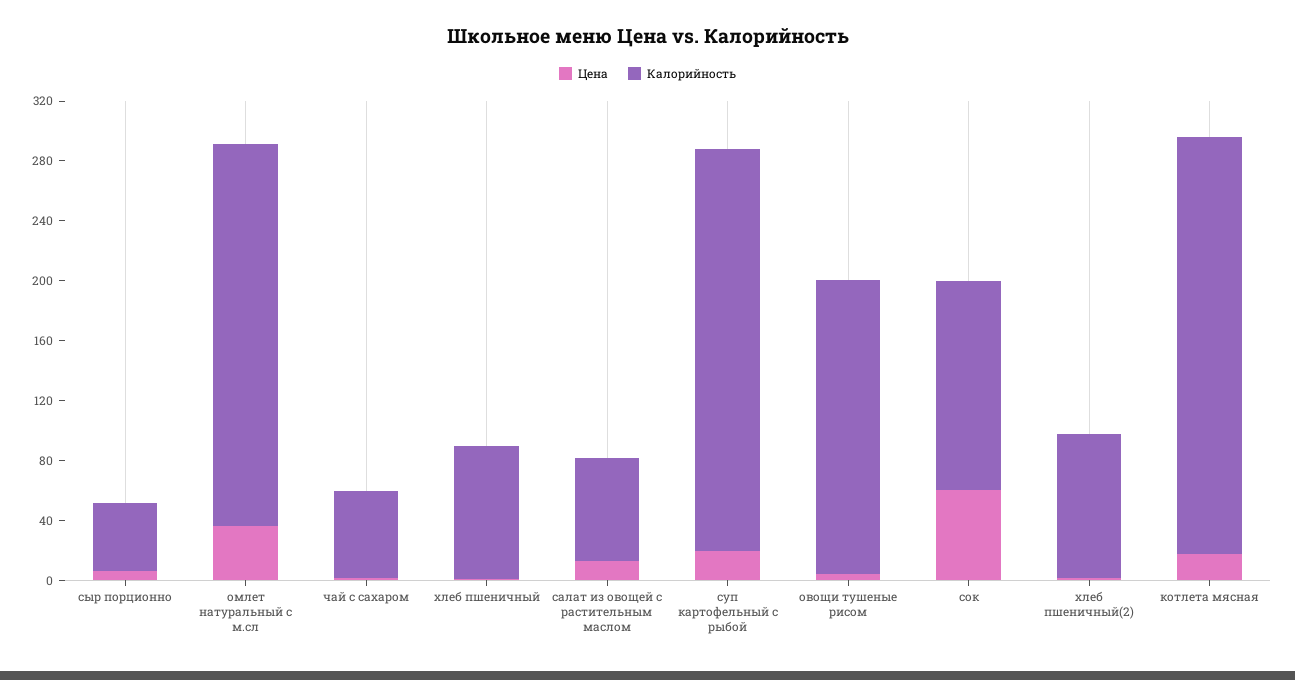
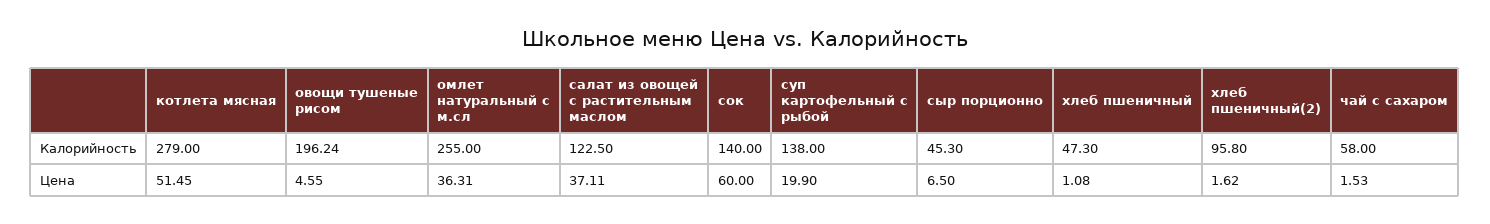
Калорийность, хлеб пшеничный: 90 -> 47.3
Цена, салат из овощей с растительным маслом: 10 -> 37.11
Калорийность, салат из овощей с растительным маслом: 70 -> 122.5
Калорийность, суп картофельный с рыбой: 270 -> 138
Цена, котлета мясная: 20 -> 51.45

